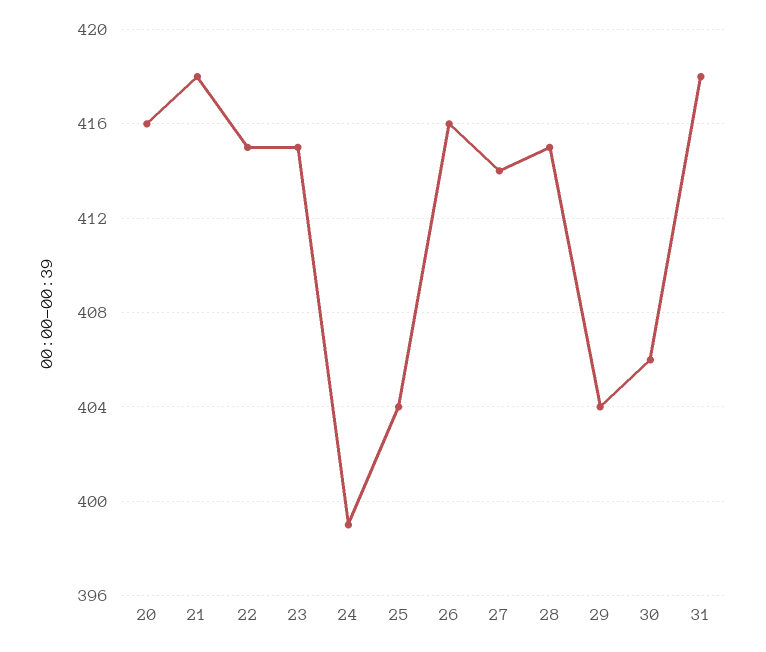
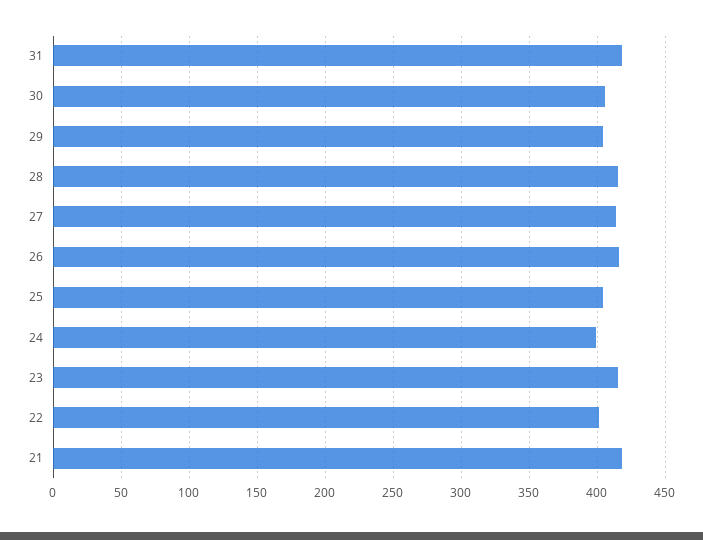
20: 416 -> none
22: 415 -> 400

